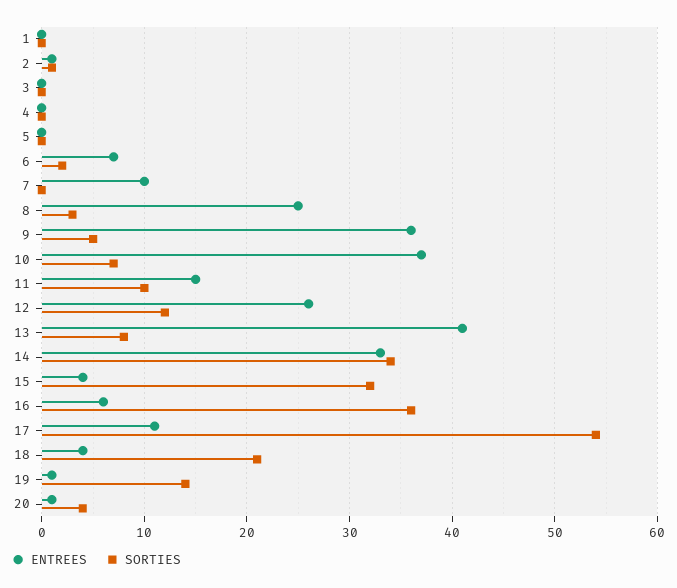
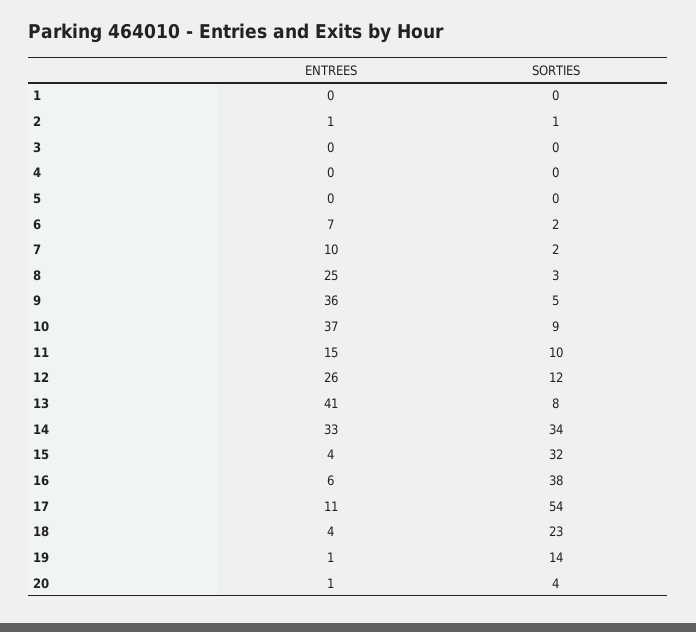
SORTIES, 7: 0 -> 2
SORTIES, 10: 7 -> 9
SORTIES, 16: 36 -> 38
SORTIES, 18: 21 -> 23

